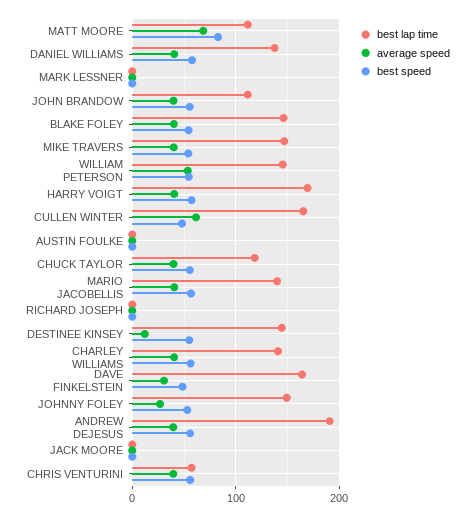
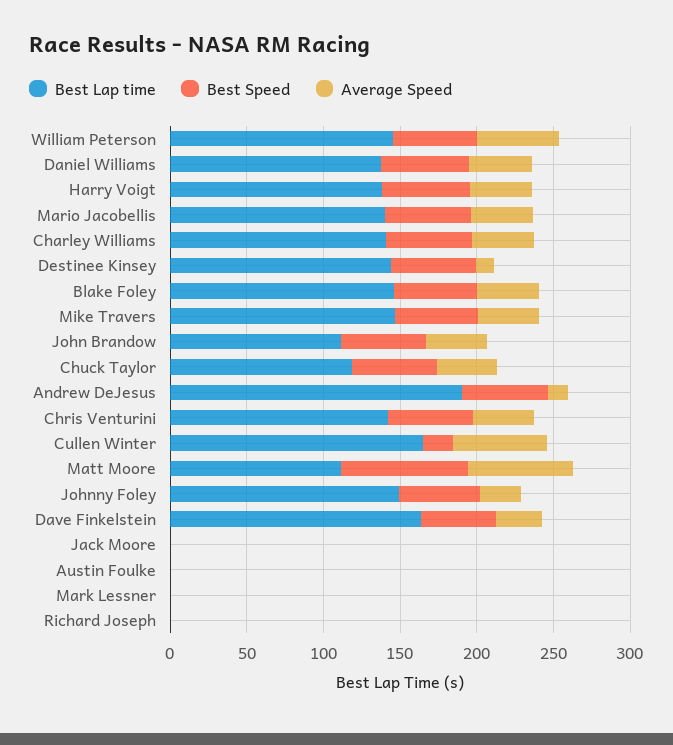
best lap time, HARRY VOIGT: 170 -> 140
best speed, CULLEN WINTER: 50 -> 20
average speed, ANDREW DEJESUS: 40 -> 10
best lap time, CHRIS VENTURINI: 60 -> 140

